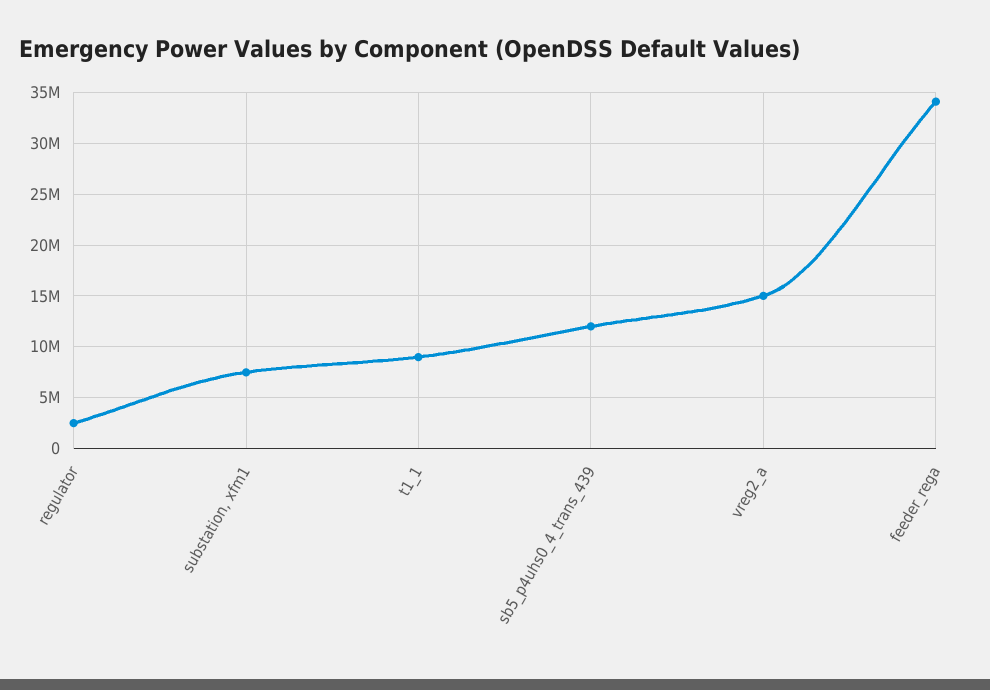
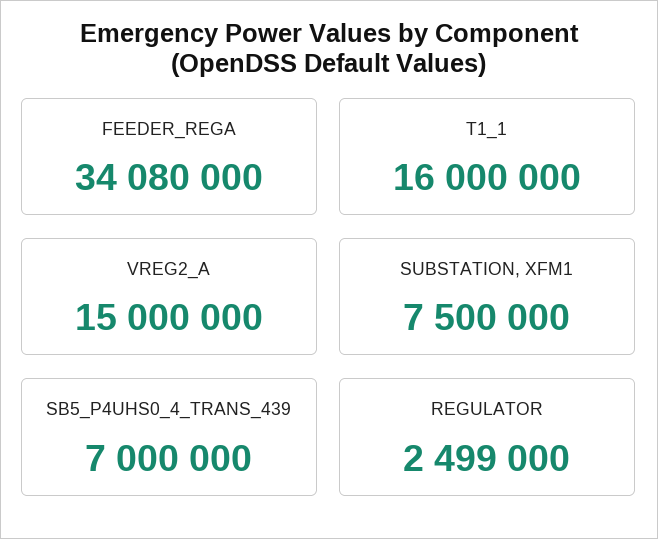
t1_1: 9000000 -> 16000000
sb5_p4uhs0_4_trans_439: 12000000 -> 7000000

